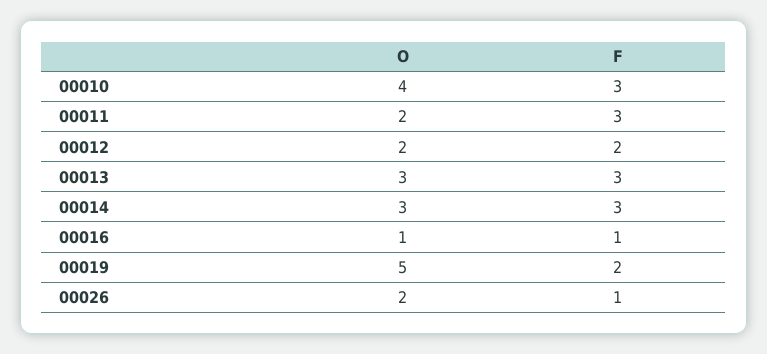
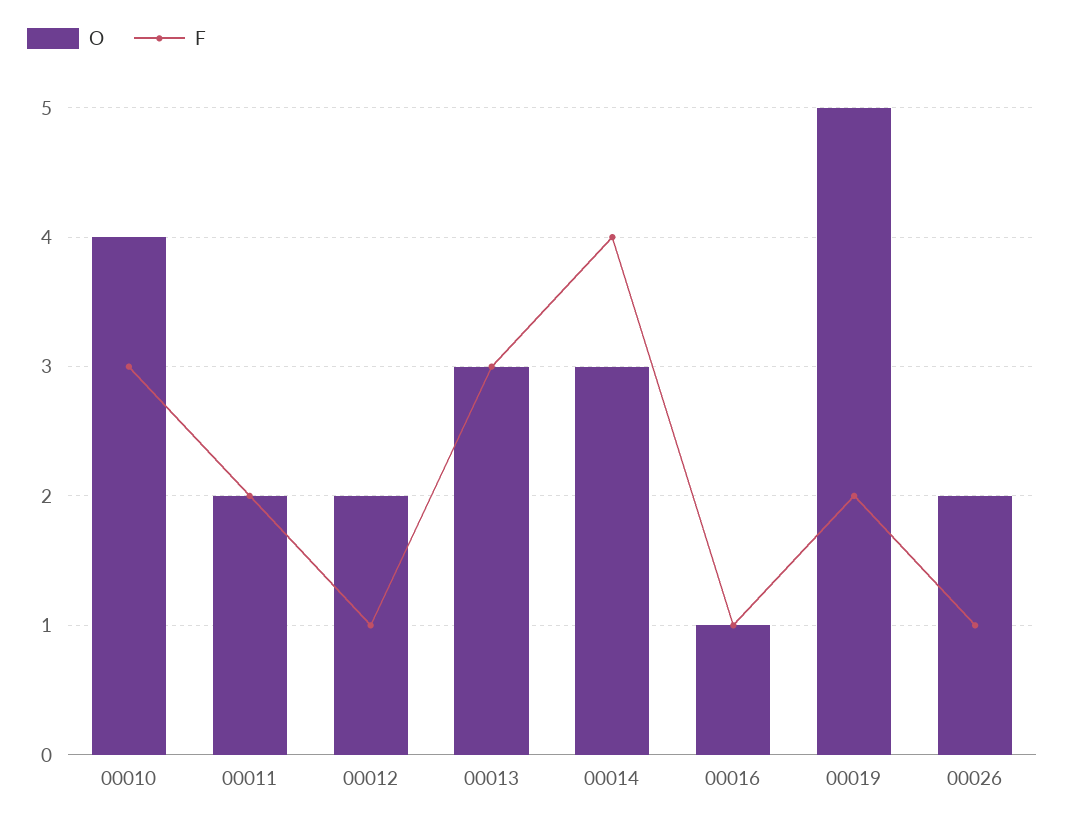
F, 00011: 3 -> 2
F, 00012: 2 -> 1
F, 00014: 3 -> 4

